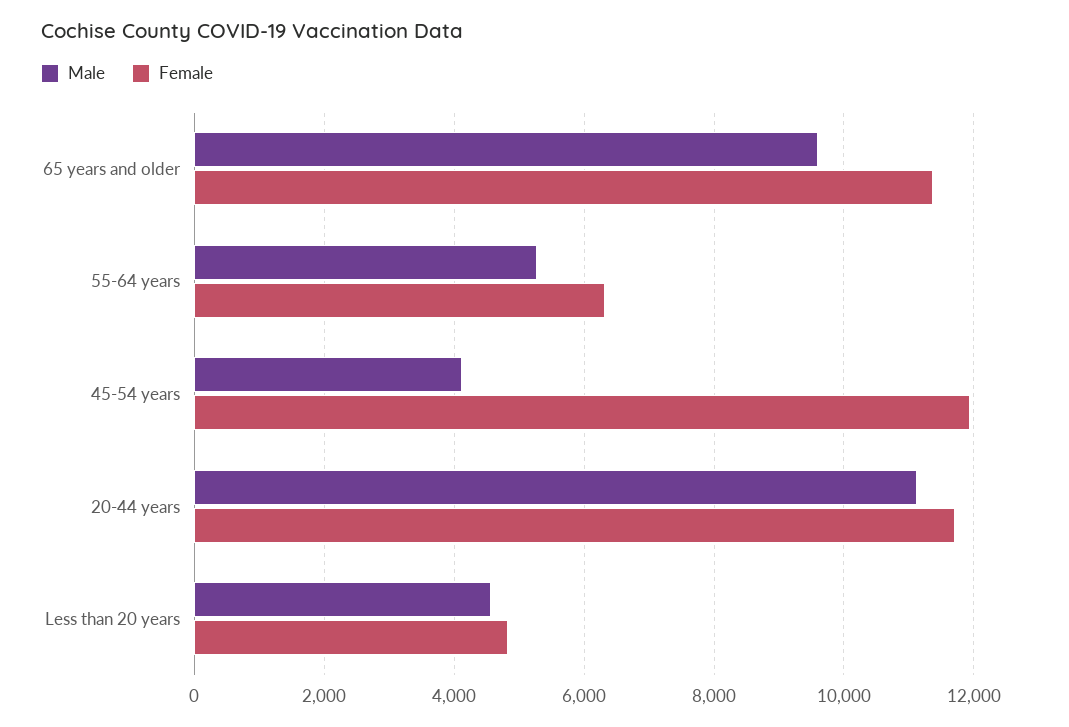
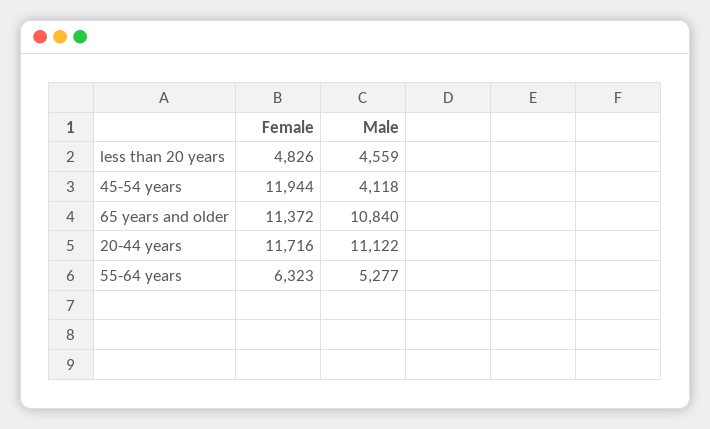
Male, 65 years and older: 9600 -> 10840

